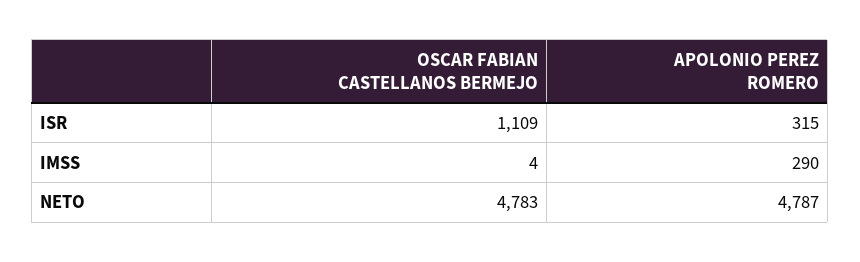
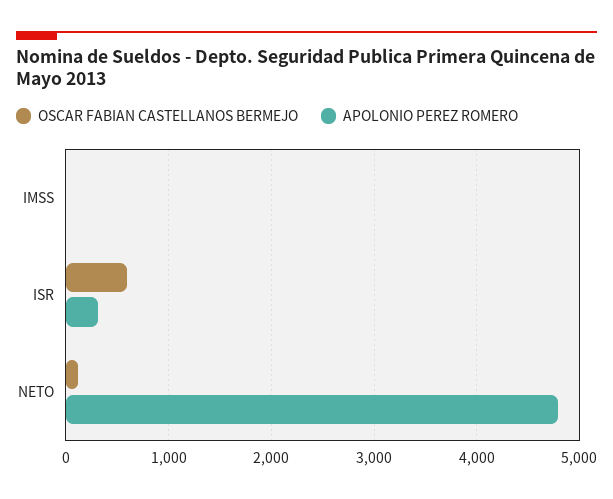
OSCAR FABIAN CASTELLANOS BERMEJO, ISR: 1109 -> 600
APOLONIO PEREZ ROMERO, IMSS: 290 -> 0
OSCAR FABIAN CASTELLANOS BERMEJO, NETO: 4783 -> 100

